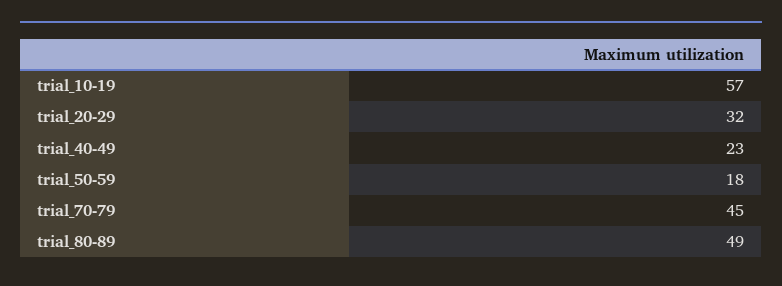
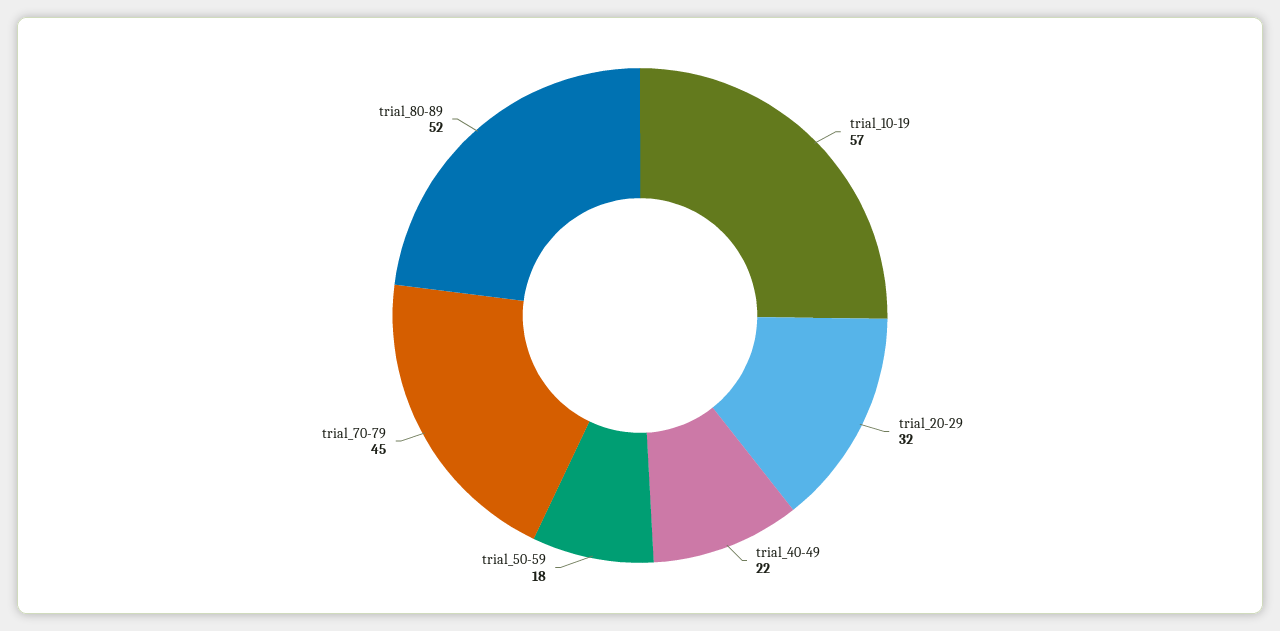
trial_40-49: 23 -> 22
trial_80-89: 49 -> 52

